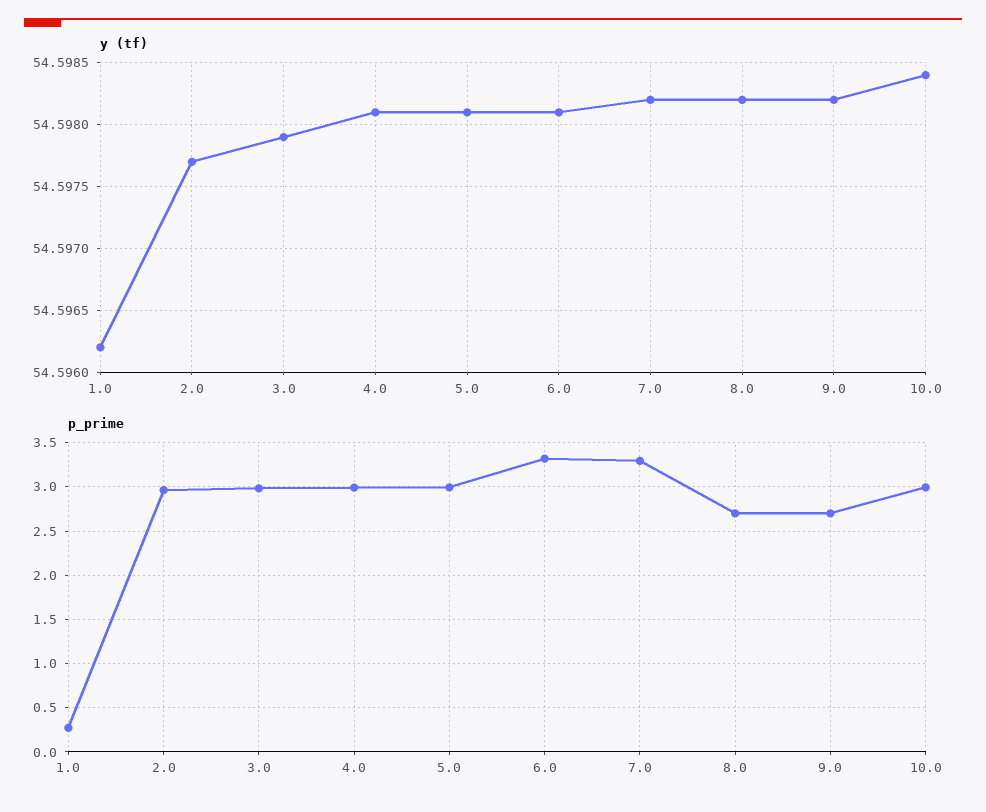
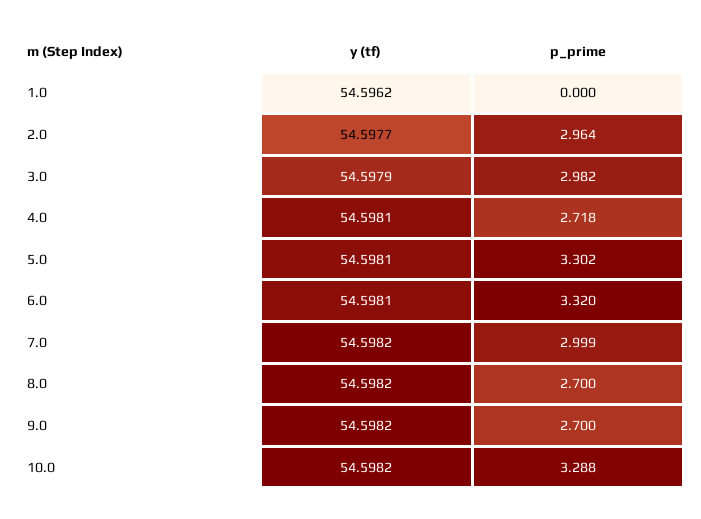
y (tf), 10.0: 54.5984 -> 54.5982
p_prime, 1.0: 0.3 -> 0
p_prime, 4.0: 3 -> 2.718
p_prime, 5.0: 3 -> 3.302
p_prime, 7.0: 3.3 -> 2.999
p_prime, 10.0: 3 -> 3.288

